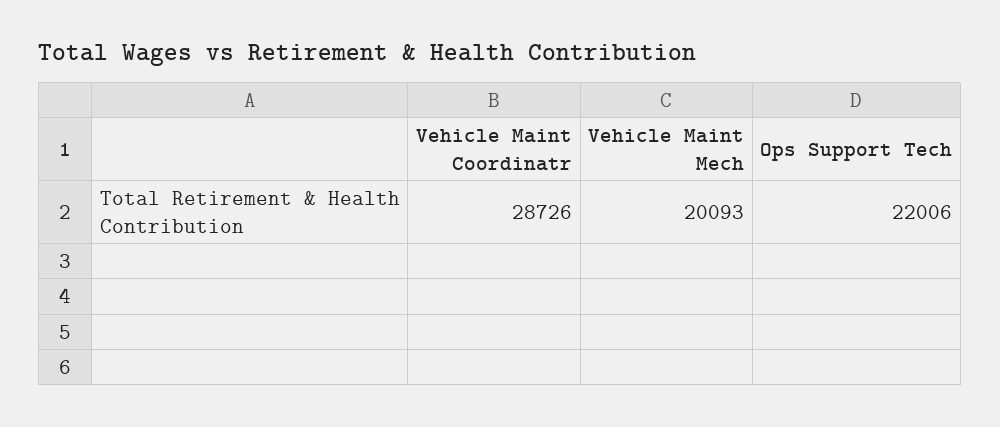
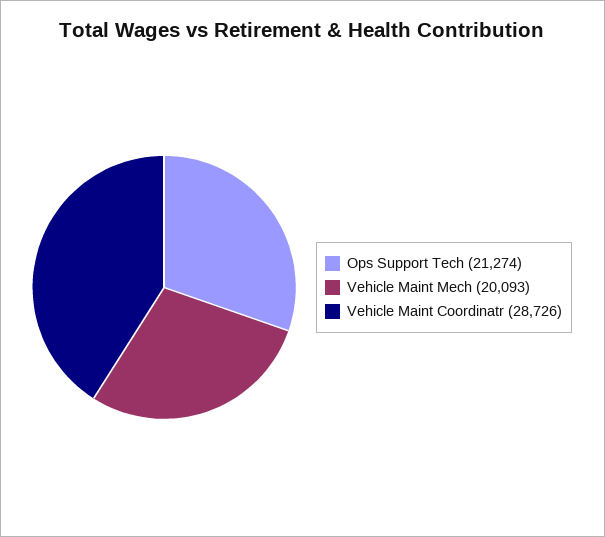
Ops Support Tech: 22006 -> 21274

